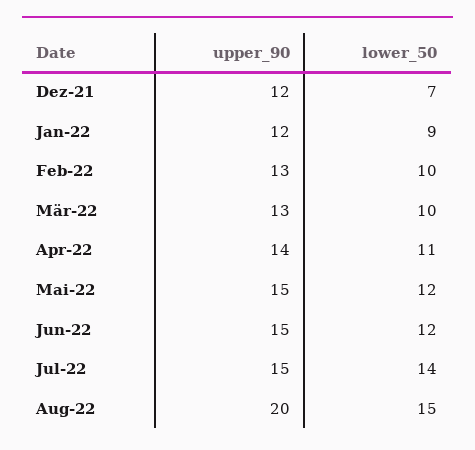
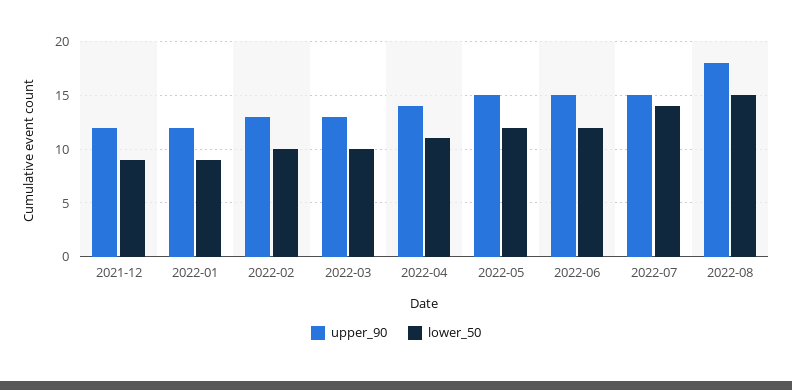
lower_50, Dez-21: 7 -> 9
upper_90, Aug-22: 20 -> 18

